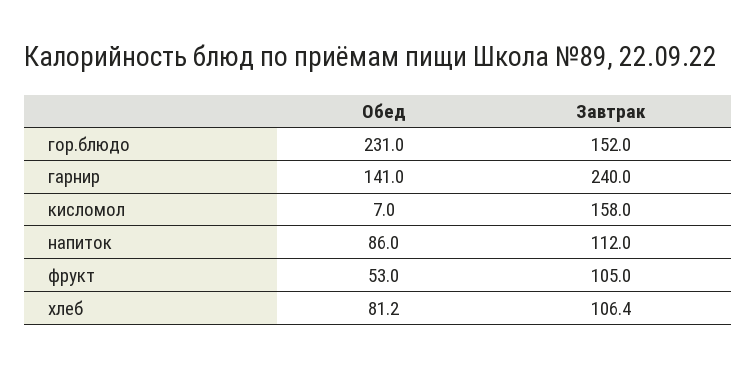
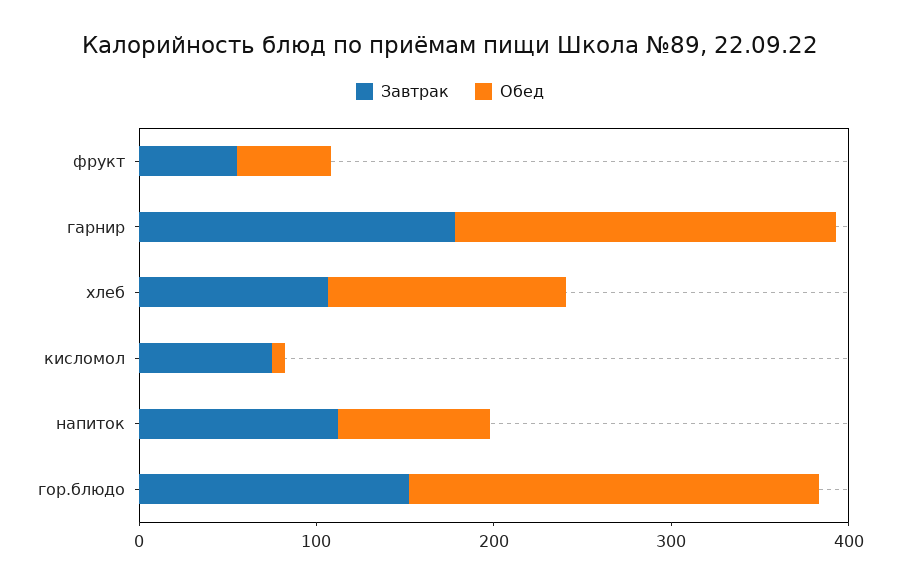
Обед, гарнир: 141 -> 220
Завтрак, гарнир: 240 -> 180
Завтрак, кисломол: 158 -> 80
Завтрак, фрукт: 105 -> 60
Обед, хлеб: 81.2 -> 140

